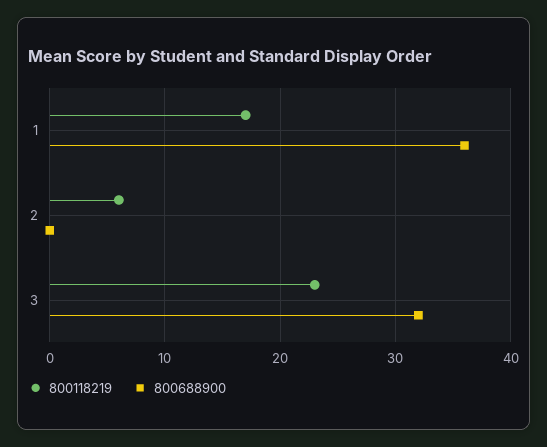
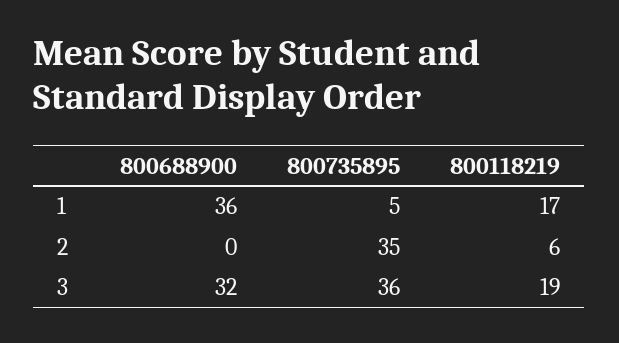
800118219, 3: 23 -> 19
800735895, 1: none -> 5
800735895, 2: none -> 35
800735895, 3: none -> 36

